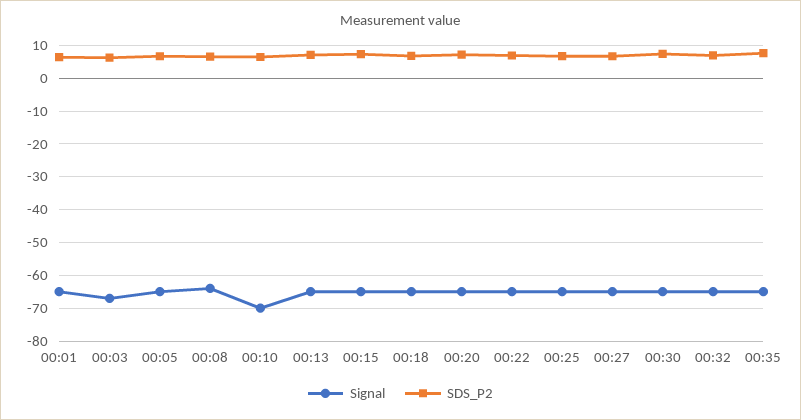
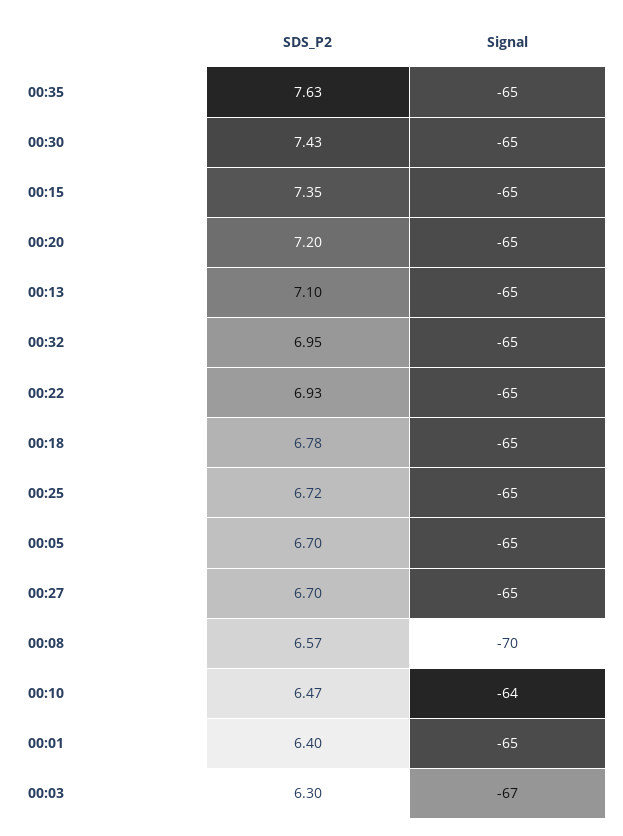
Signal, 00:08: -64 -> -70
Signal, 00:10: -70 -> -64

